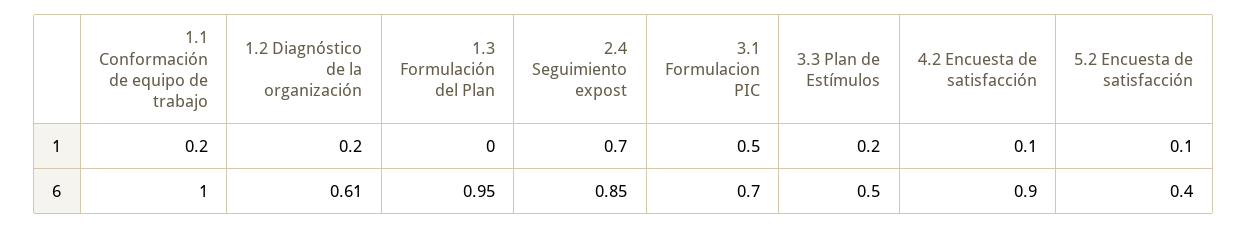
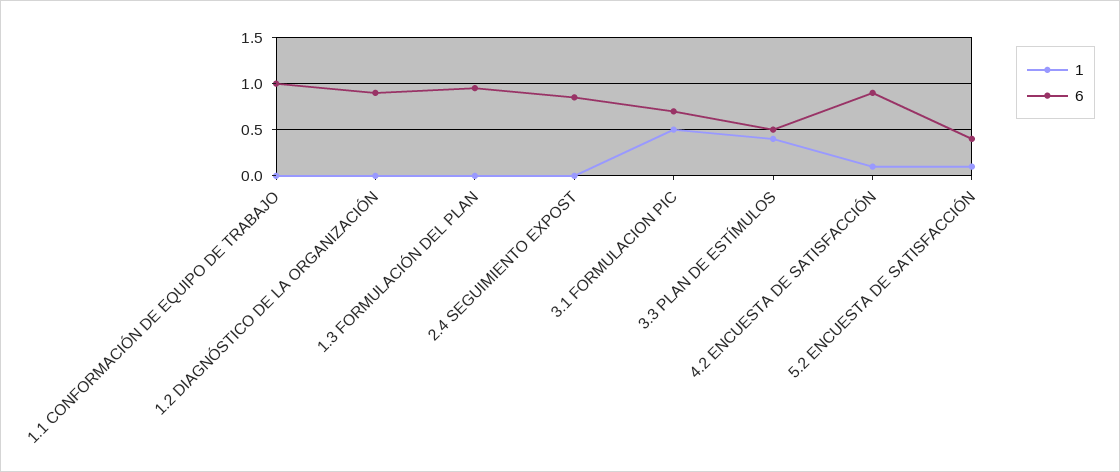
1, 1.1 Conformación de equipo de trabajo: 0.2 -> 0
1, 1.2 Diagnóstico de la organización: 0.2 -> 0
1, 2.4 Seguimiento expost: 0.7 -> 0
1, 3.3 Plan de Estímulos: 0.2 -> 0.4
6, 1.2 Diagnóstico de la organización: 0.61 -> 0.9

